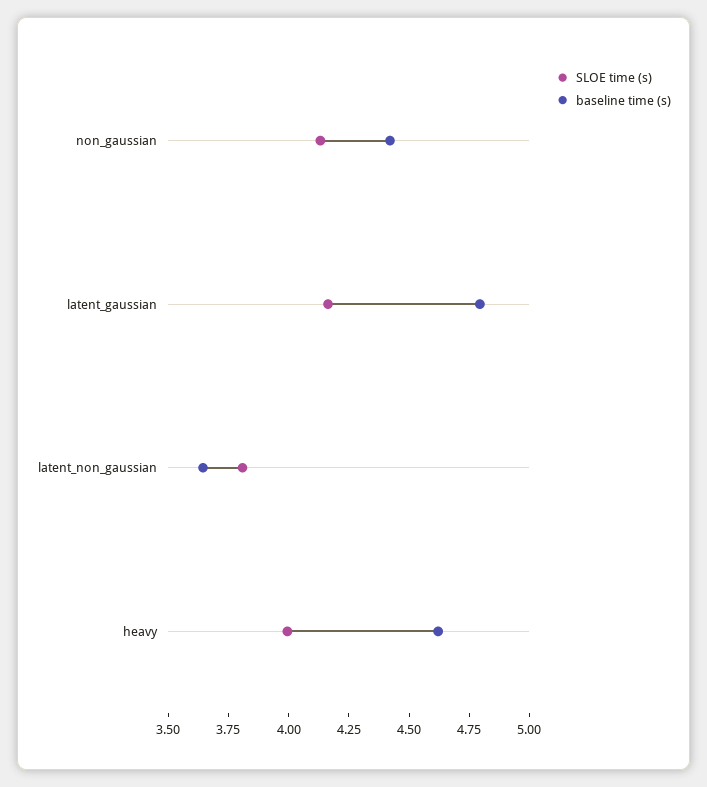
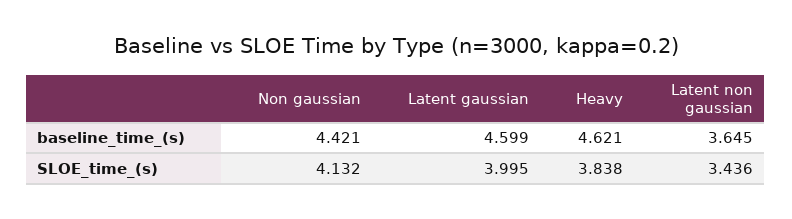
SLOE time (s), latent_gaussian: 4.15 -> 3.995
baseline time (s), latent_gaussian: 4.8 -> 4.599
SLOE time (s), latent_non_gaussian: 3.8 -> 3.436
SLOE time (s), heavy: 4 -> 3.838

